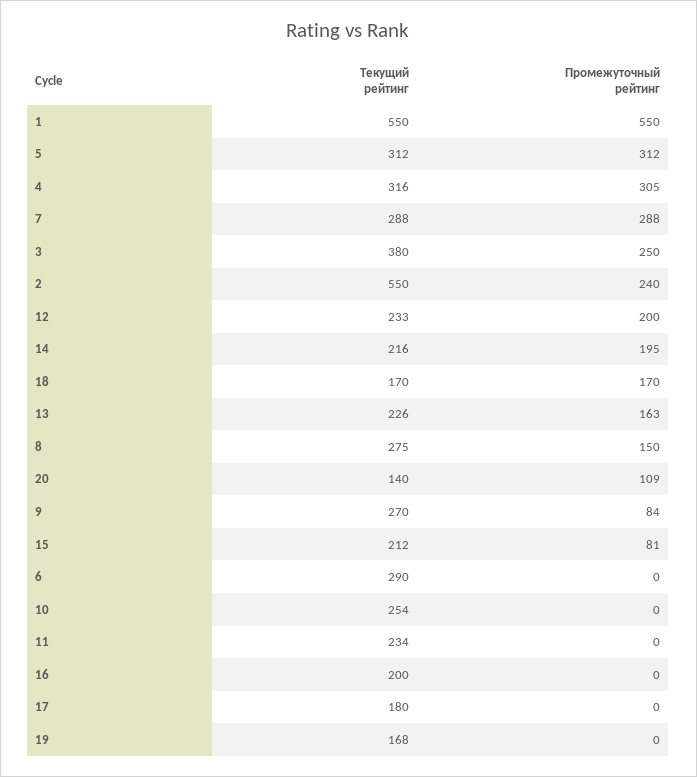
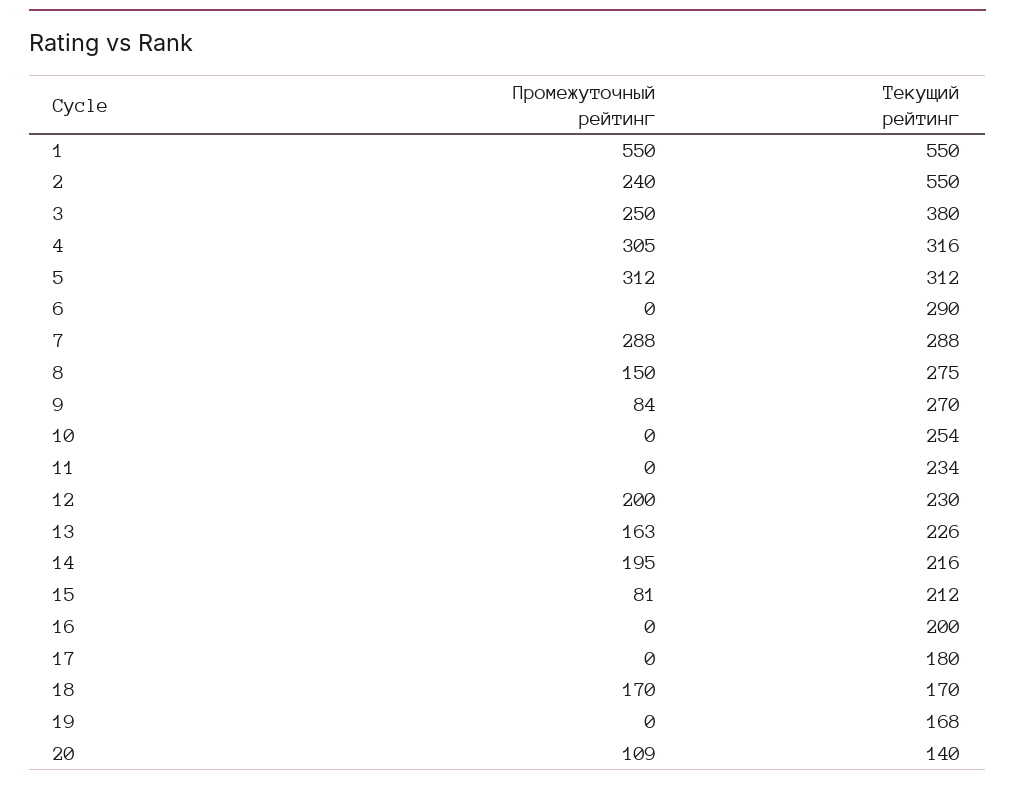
Текущий рейтинг, 12: 233 -> 230

